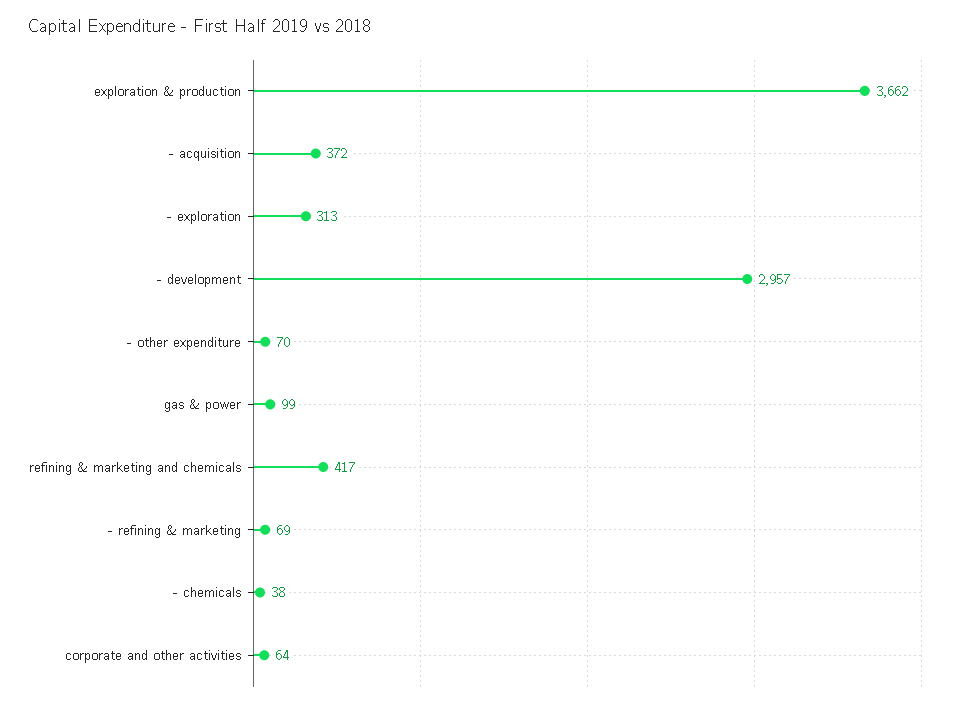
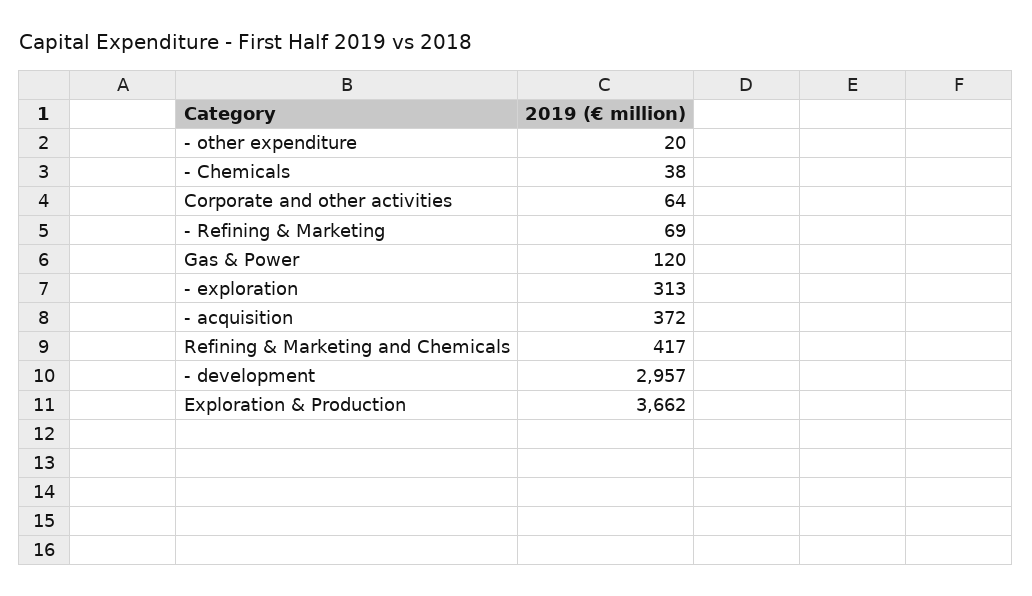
- other expenditure: 70 -> 20
gas & power: 99 -> 120

